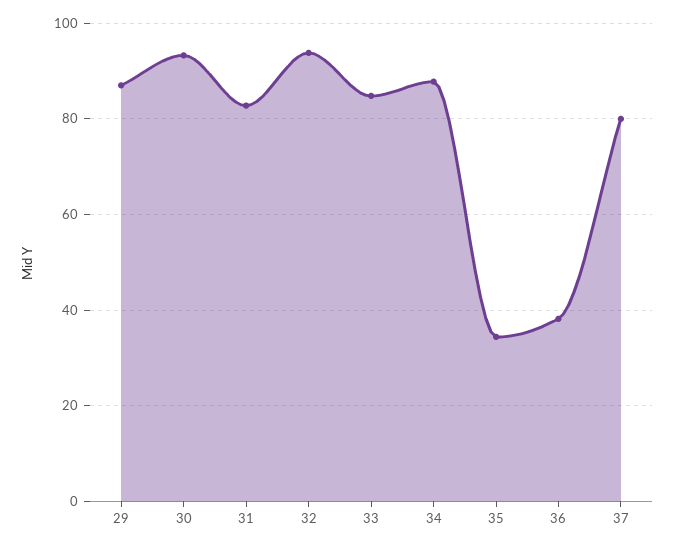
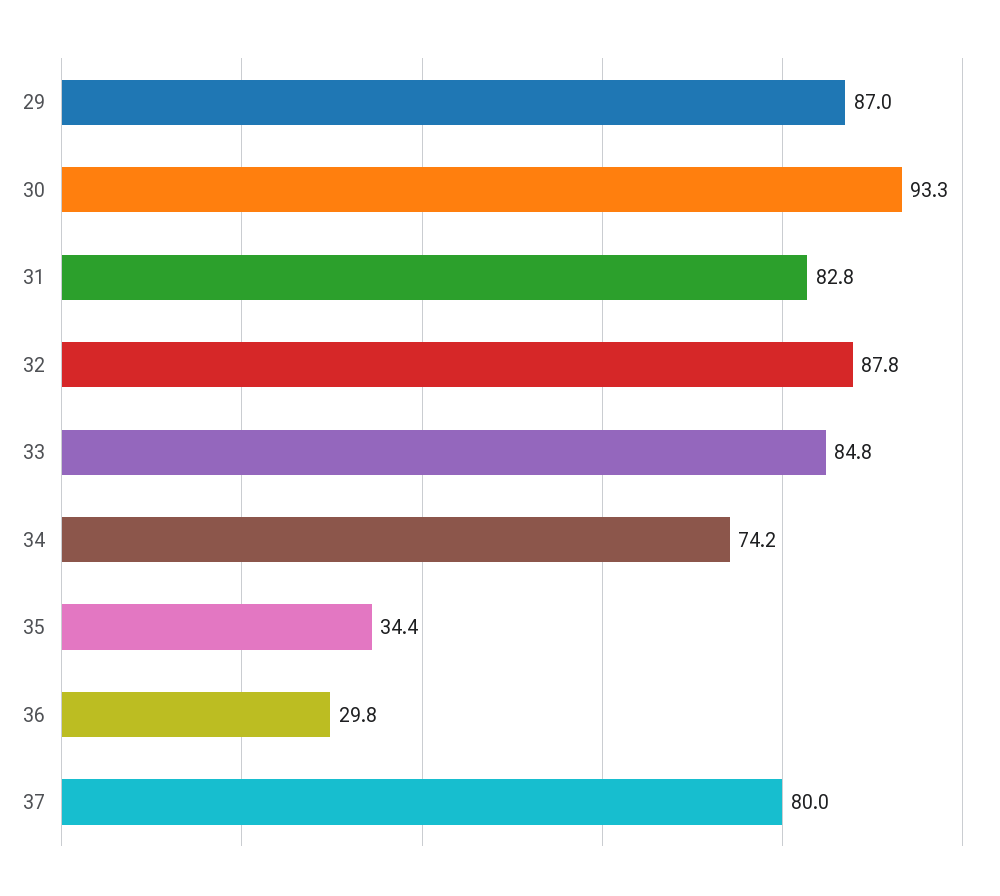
32: 94 -> 87.8
34: 88 -> 74.2
36: 38 -> 29.8

